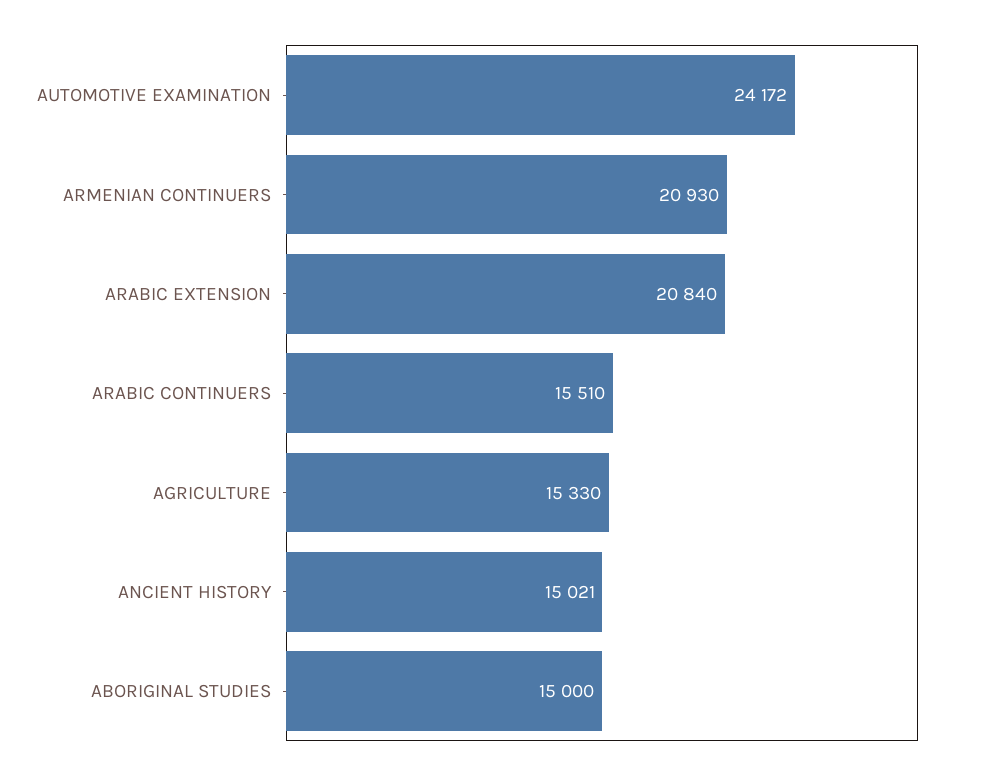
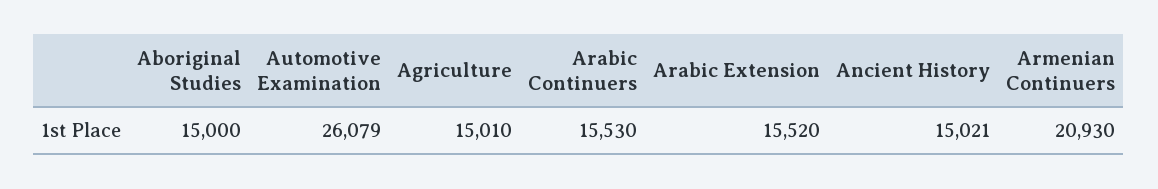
AUTOMOTIVE EXAMINATION: 24172 -> 26079
ARABIC EXTENSION: 20840 -> 15520
ARABIC CONTINUERS: 15510 -> 15530
AGRICULTURE: 15330 -> 15010

